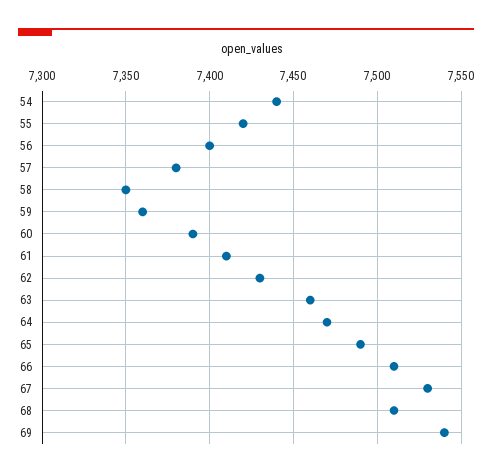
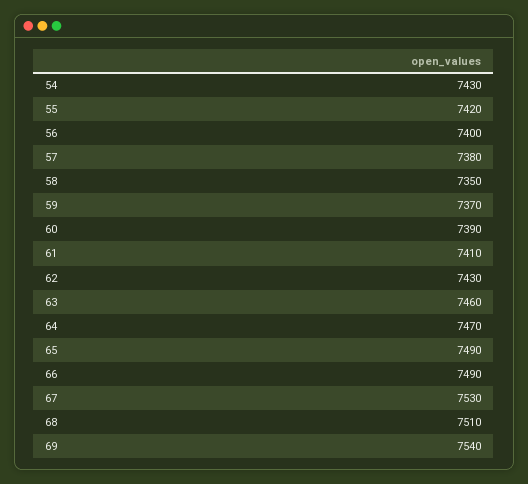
54: 7440 -> 7430
59: 7360 -> 7370
66: 7510 -> 7490

